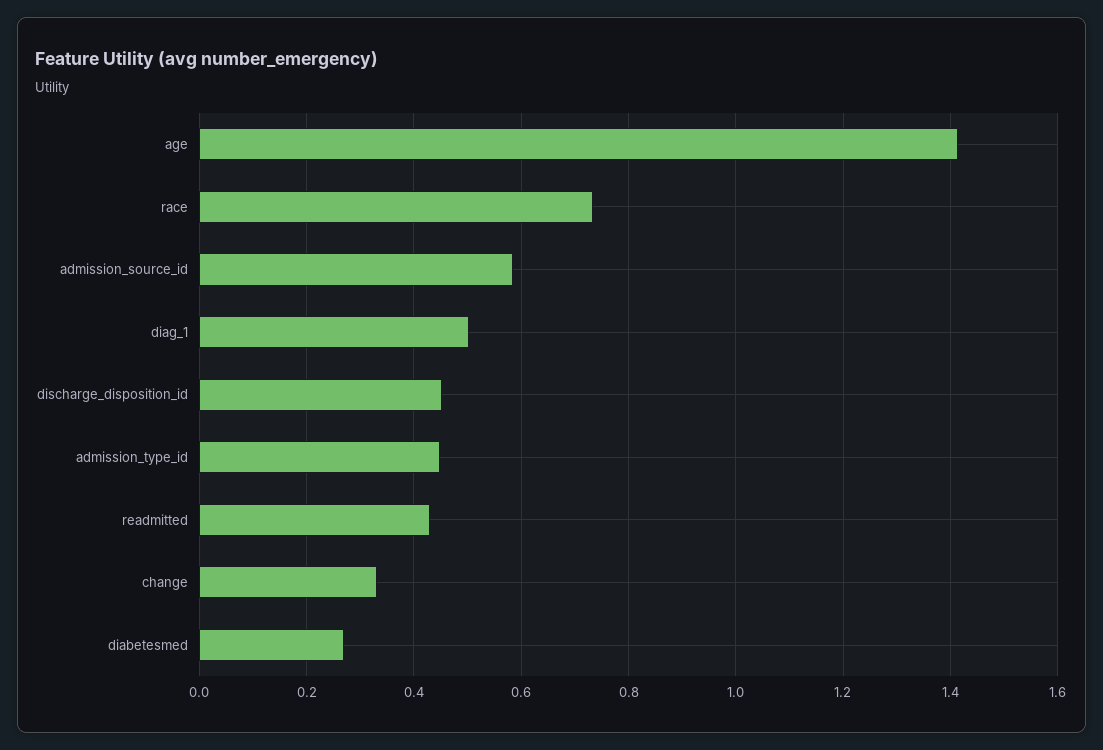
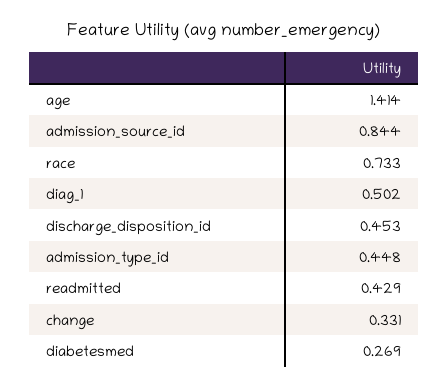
admission_source_id: 0.58 -> 0.844

